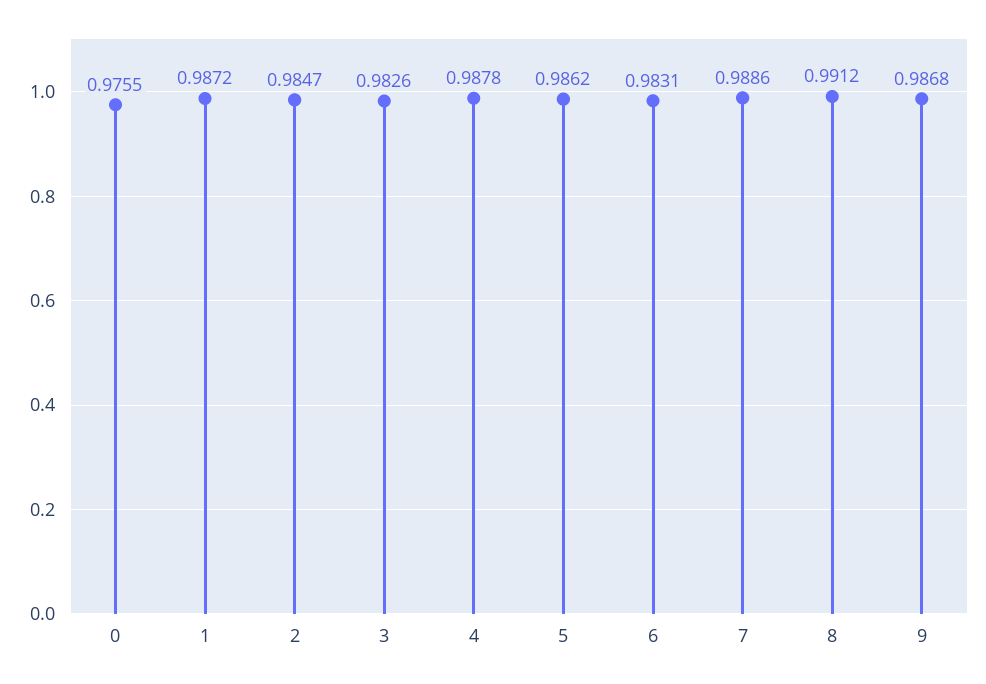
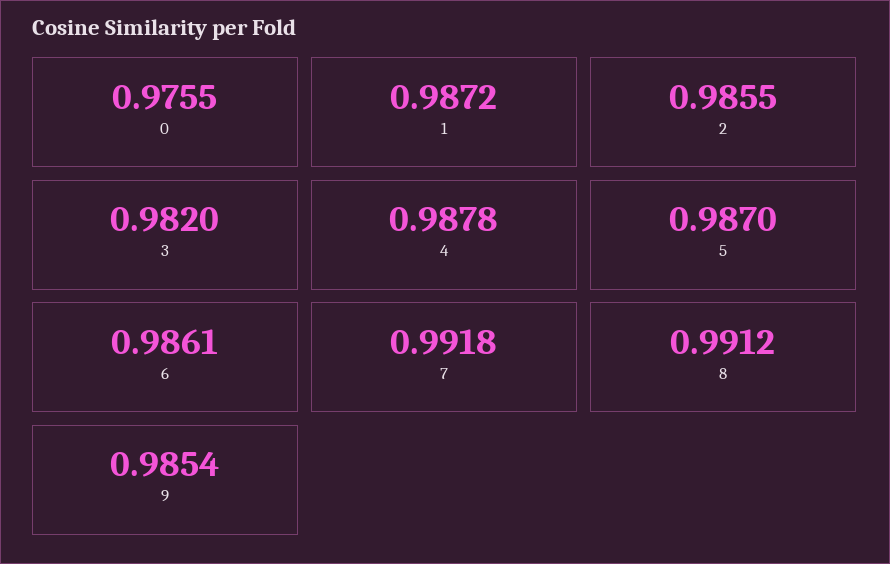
2: 0.9847 -> 0.9855
3: 0.9826 -> 0.982
5: 0.9862 -> 0.987
6: 0.9831 -> 0.9861
7: 0.9886 -> 0.9918
9: 0.9868 -> 0.9854

